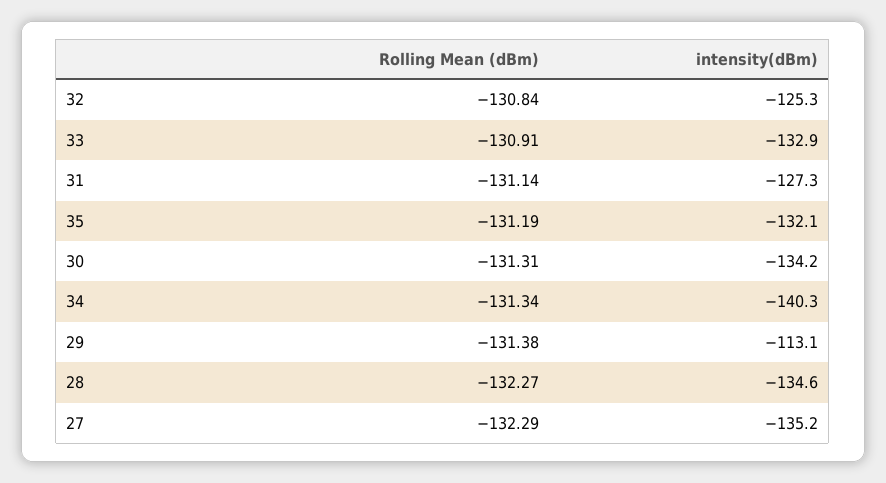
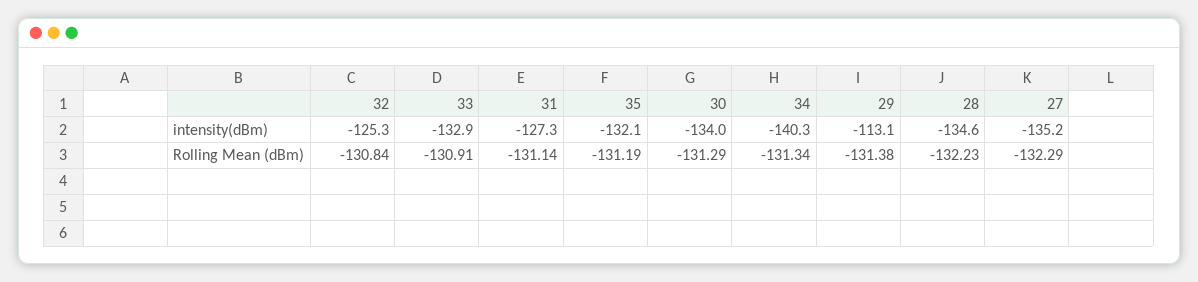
Rolling Mean (dBm), 30: -131.31 -> -131.29
intensity(dBm), 30: -134.2 -> -134
Rolling Mean (dBm), 28: -132.27 -> -132.23

